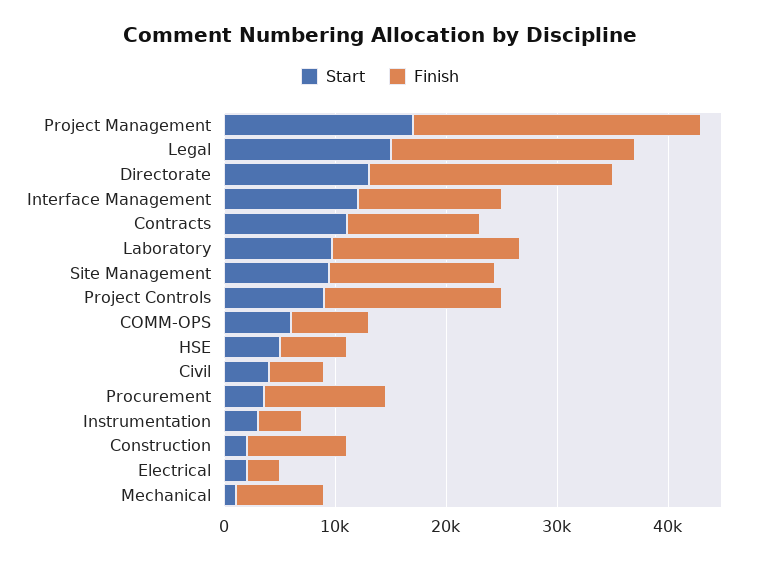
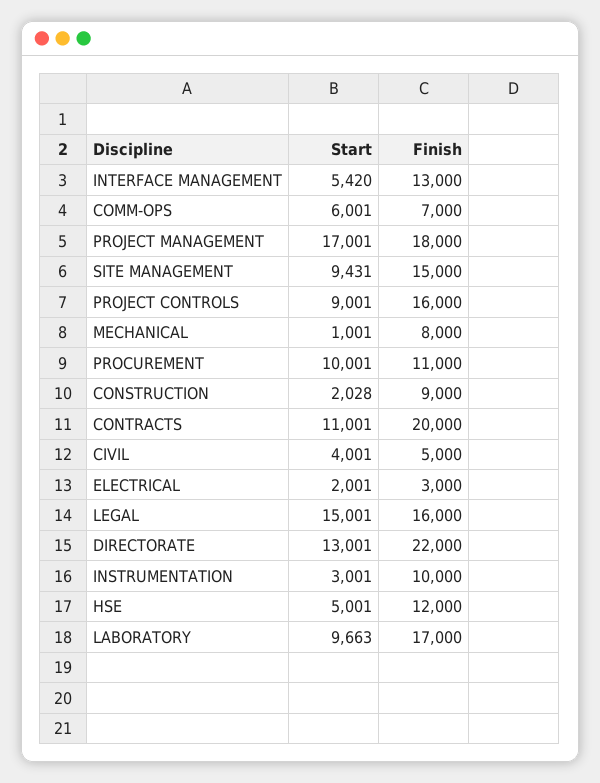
Finish, Project Management: 26000 -> 18000
Finish, Legal: 22000 -> 16000
Start, Interface Management: 12000 -> 5420
Finish, Contracts: 12000 -> 20000
Finish, HSE: 6000 -> 12000
Start, Procurement: 4000 -> 10001
Finish, Instrumentation: 4000 -> 10000

